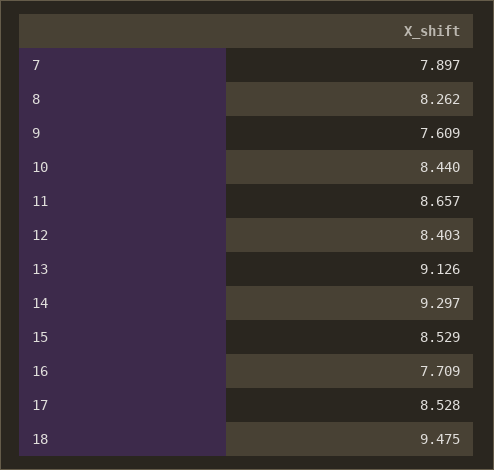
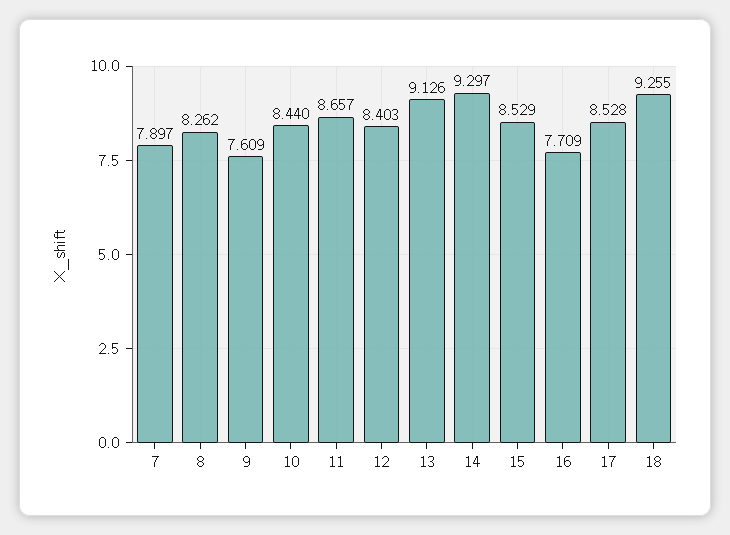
18: 9.475 -> 9.255

